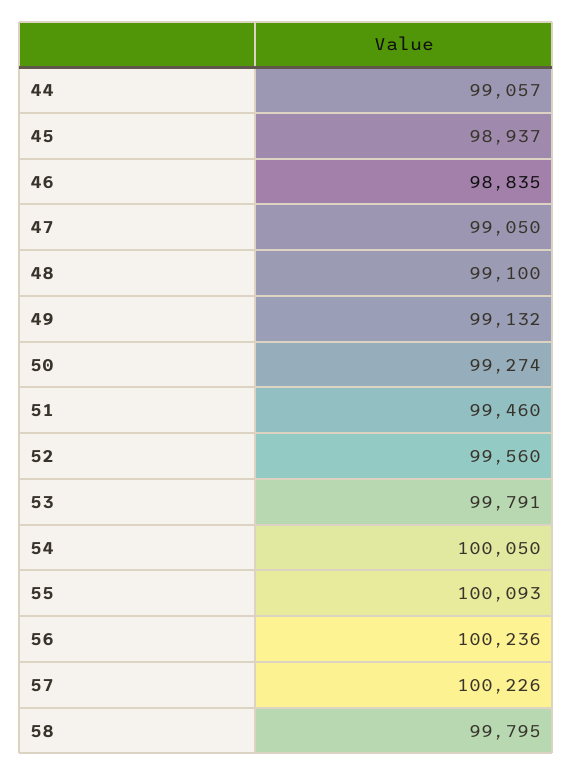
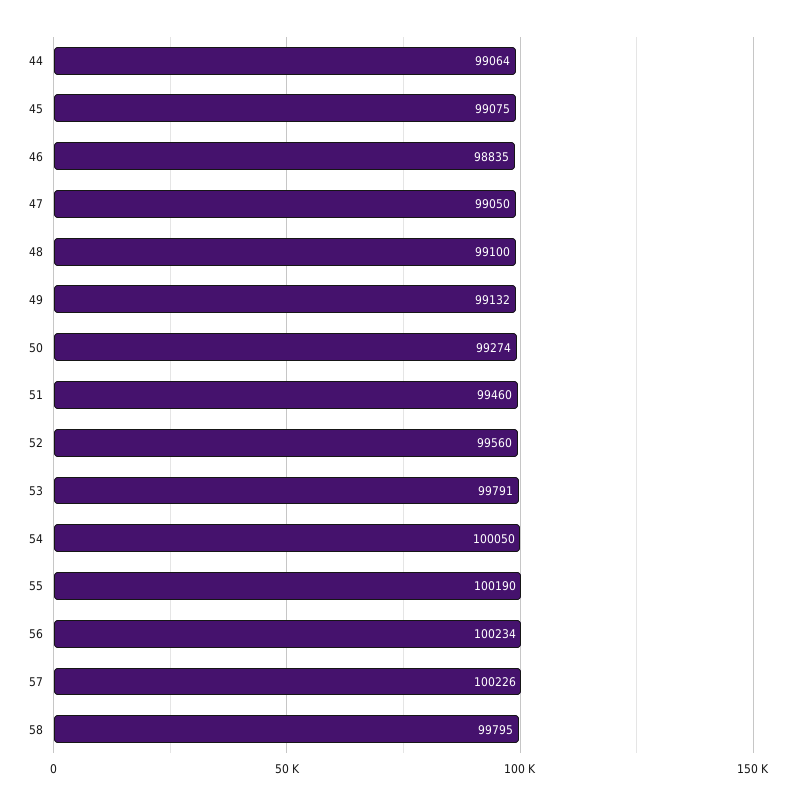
44: 99057 -> 99064
45: 98937 -> 99075
55: 100093 -> 100190
56: 100236 -> 100234

